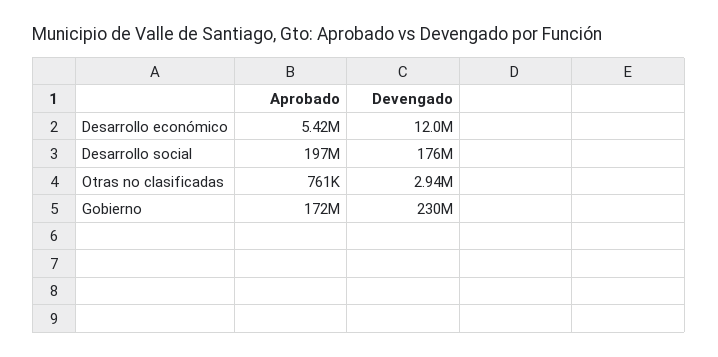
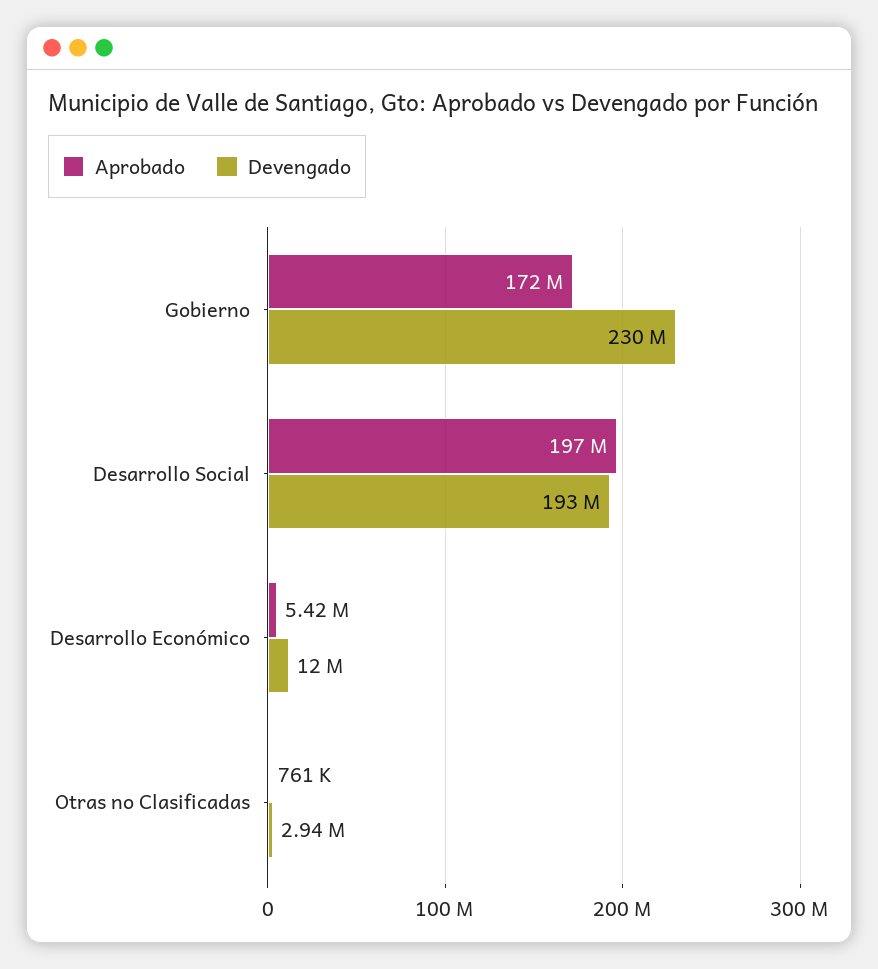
Devengado, Desarrollo social: 176000000 -> 193000000

